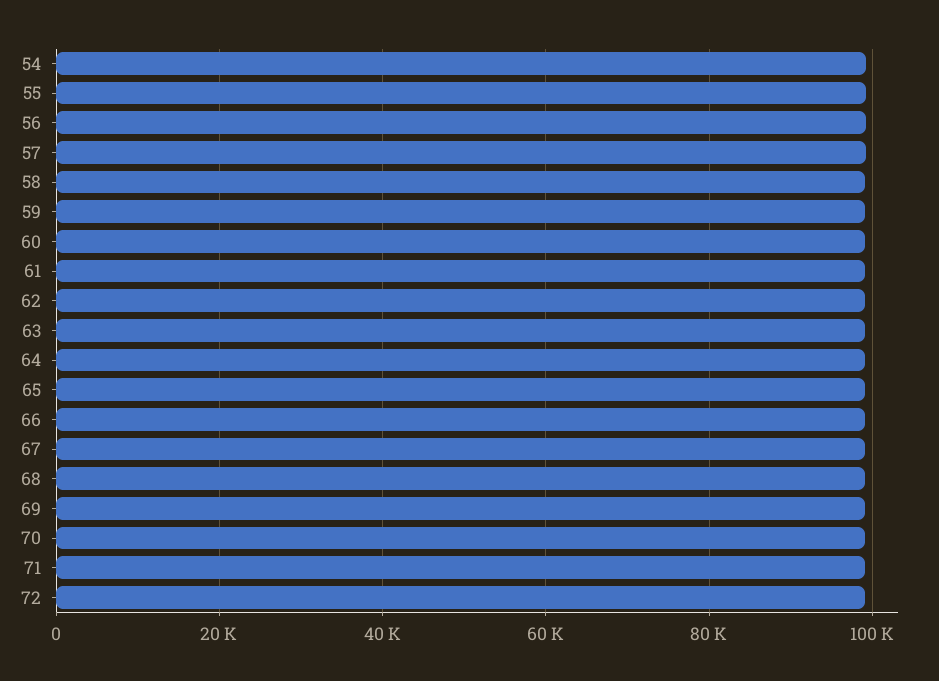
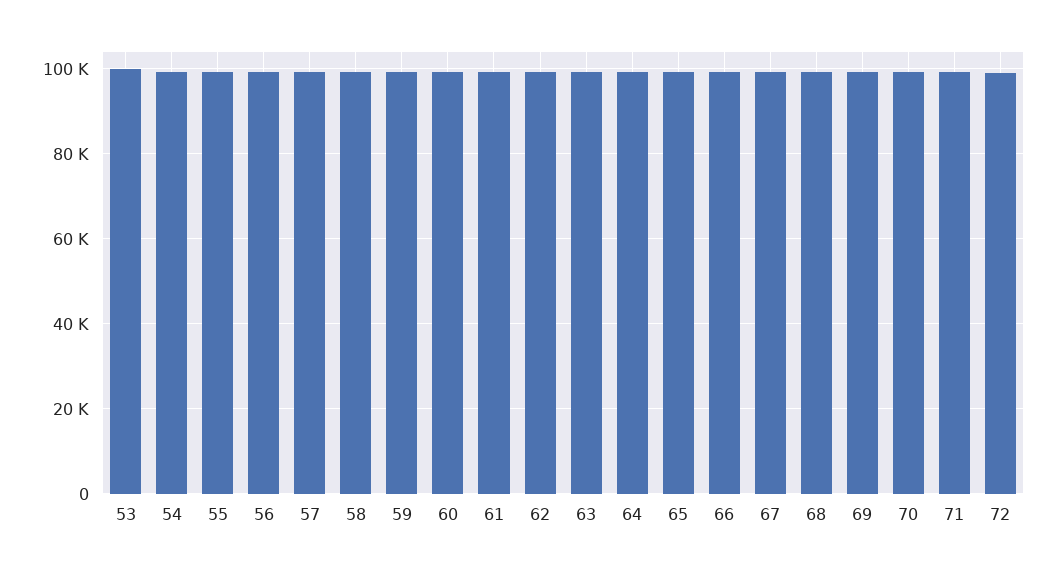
53: none -> 100000

